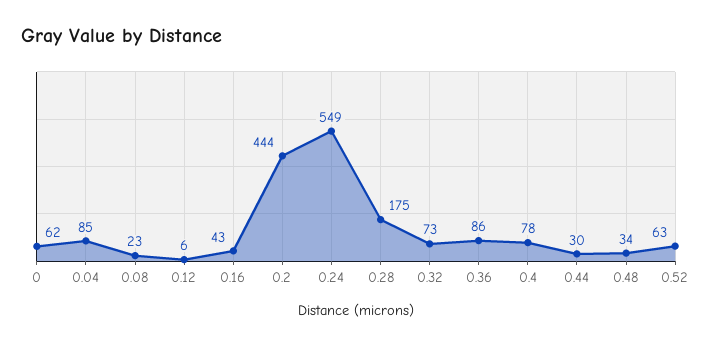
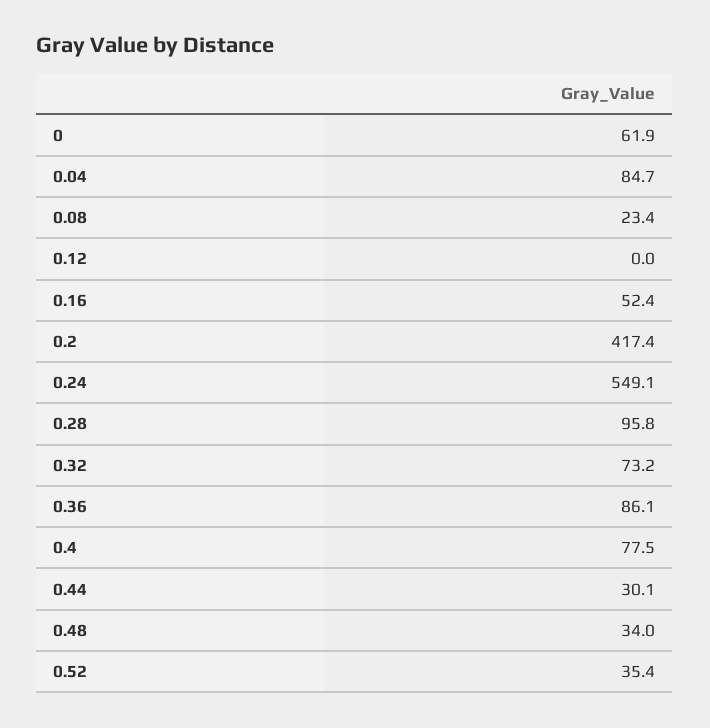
0.12: 6 -> 0
0.16: 43 -> 52.4
0.2: 444 -> 417.4
0.28: 175 -> 95.8
0.52: 63 -> 35.4

